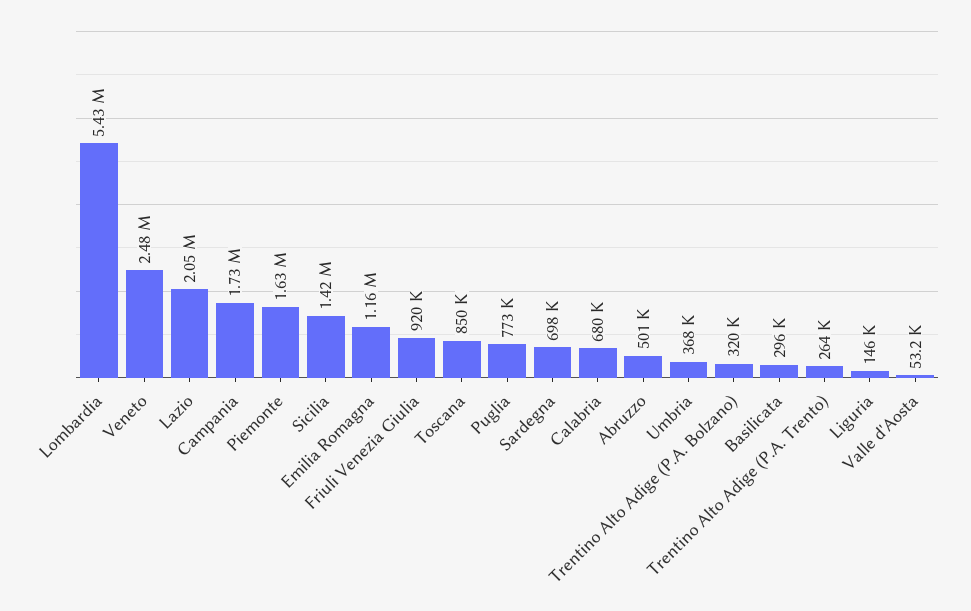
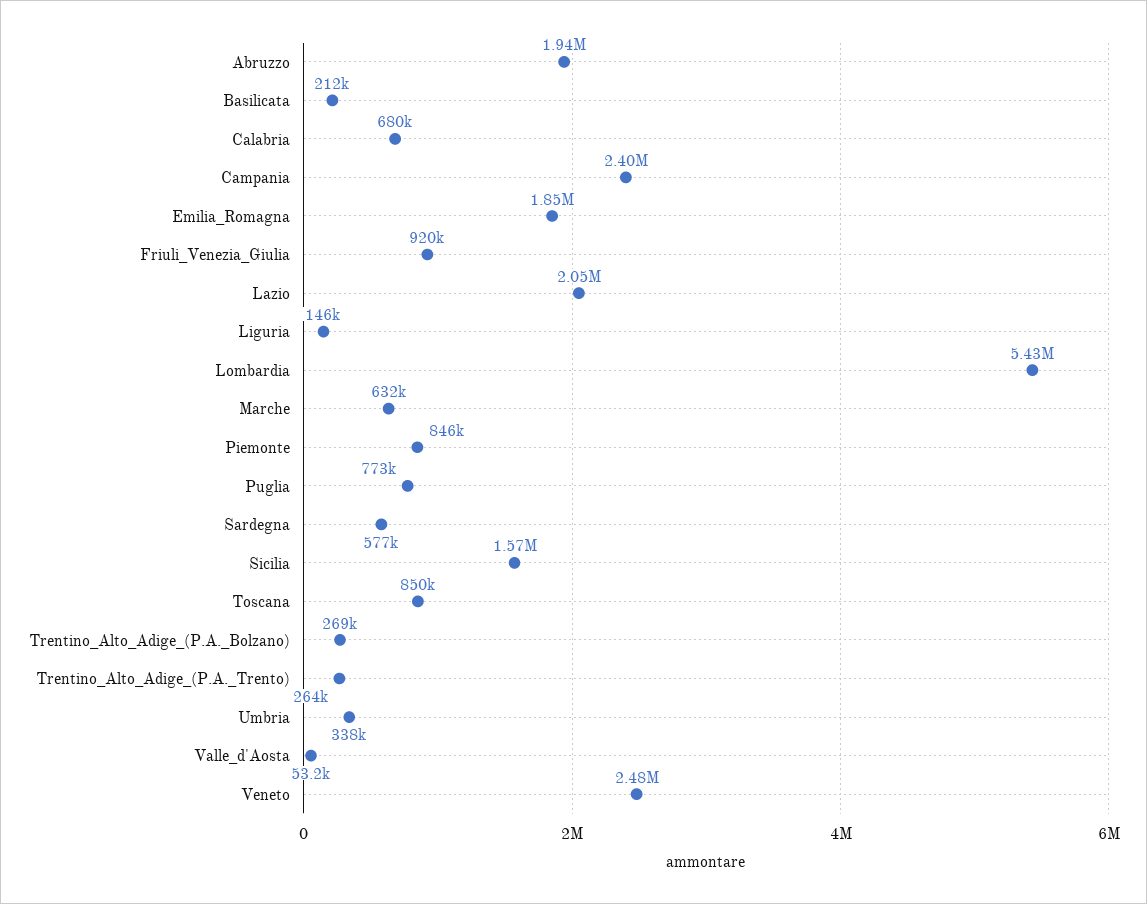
Campania: 1730000 -> 2400000
Piemonte: 1630000 -> 846000
Sicilia: 1420000 -> 1570000
Emilia Romagna: 1160000 -> 1850000
Sardegna: 698000 -> 577000
Abruzzo: 501000 -> 1940000
Umbria: 368000 -> 338000
Trentino Alto Adige (P.A. Bolzano): 320000 -> 269000
Basilicata: 296000 -> 212000
Marche: none -> 632000

